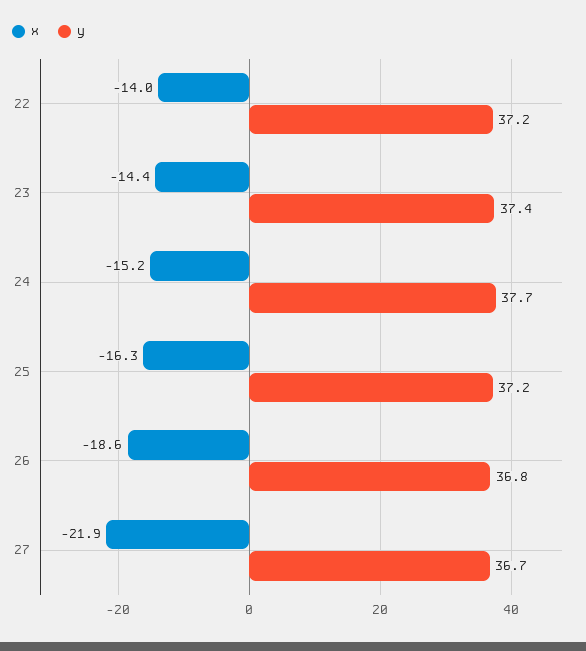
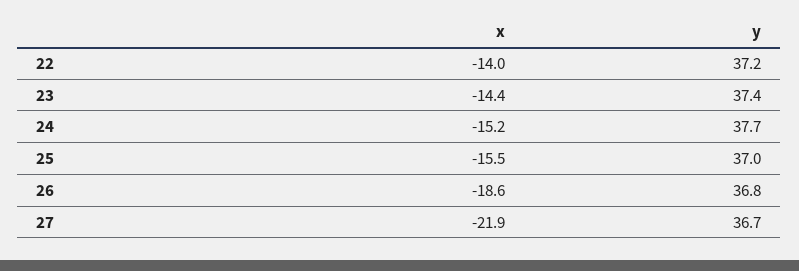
x, 25: -16.3 -> -15.5
y, 25: 37.2 -> 37

